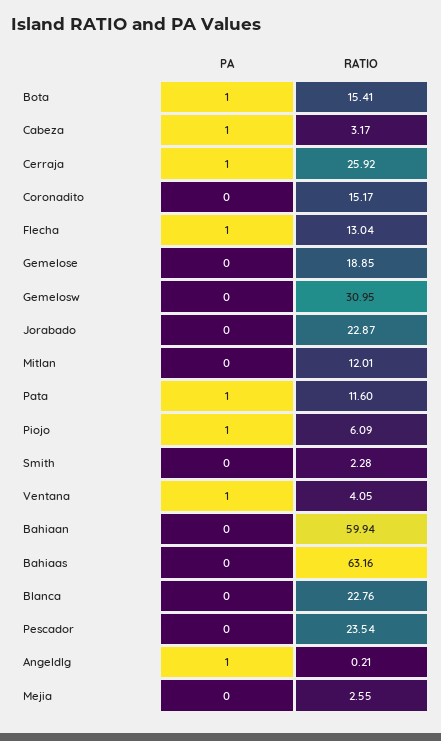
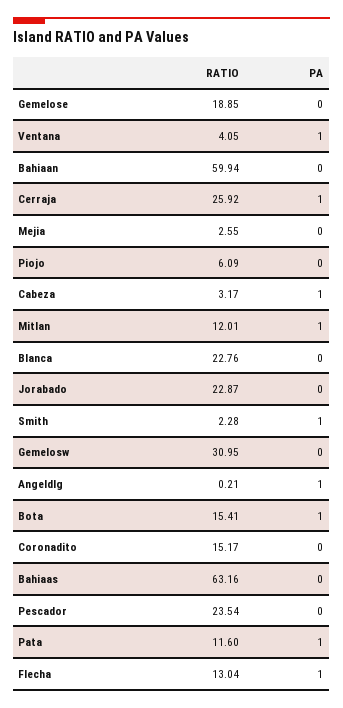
PA, Mitlan: 0 -> 1
PA, Piojo: 1 -> 0
PA, Smith: 0 -> 1

